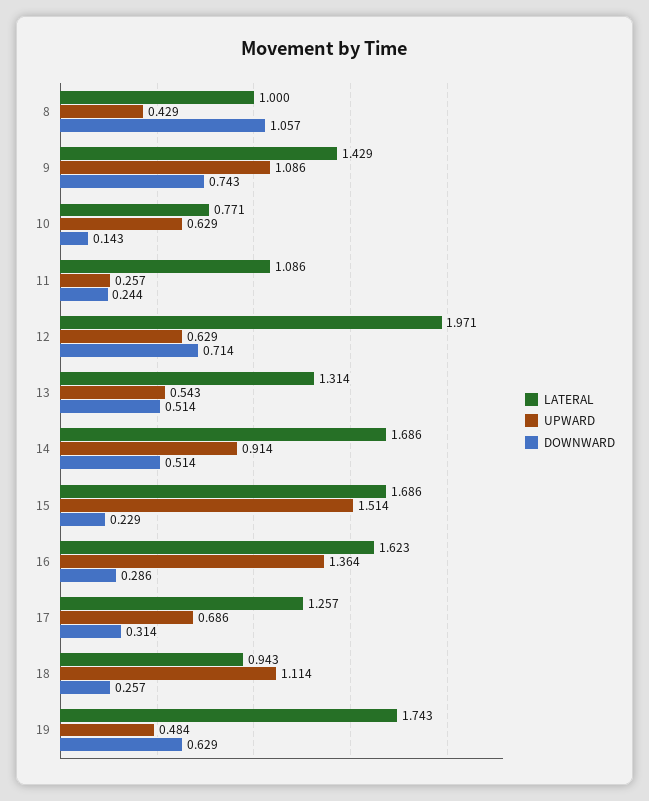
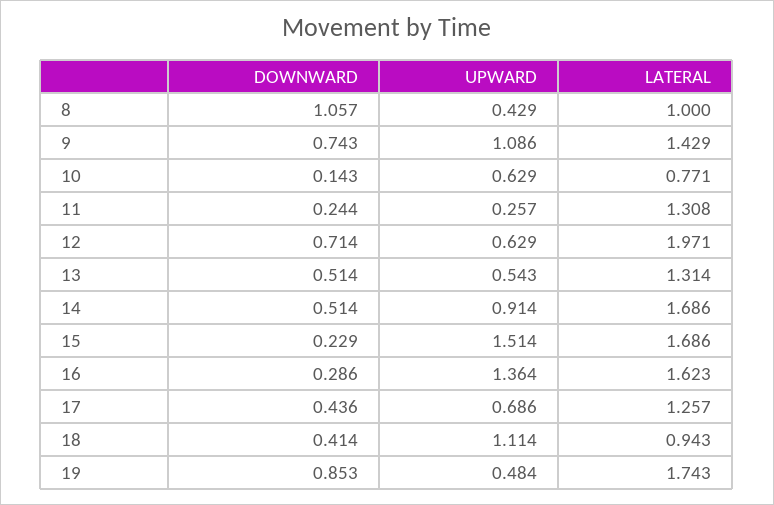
LATERAL, 11: 1.086 -> 1.308
DOWNWARD, 17: 0.314 -> 0.436
DOWNWARD, 18: 0.257 -> 0.414
DOWNWARD, 19: 0.629 -> 0.853

